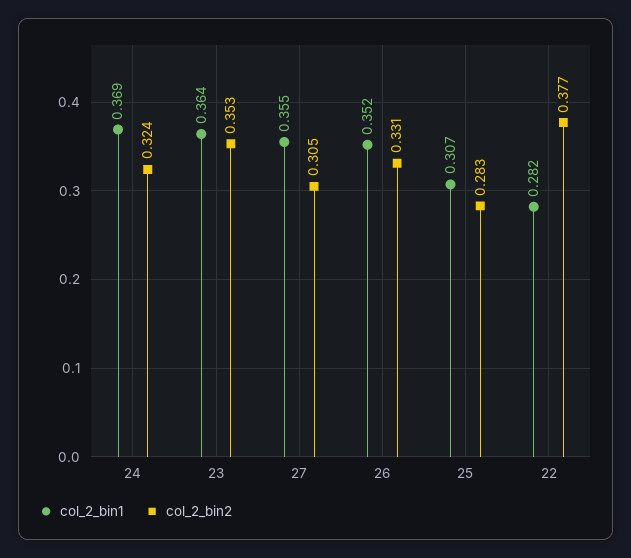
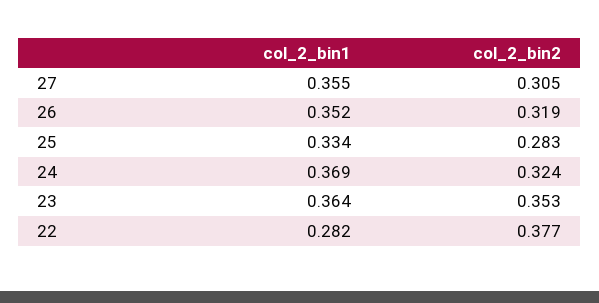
col_2_bin2, 26: 0.331 -> 0.319
col_2_bin1, 25: 0.307 -> 0.334

